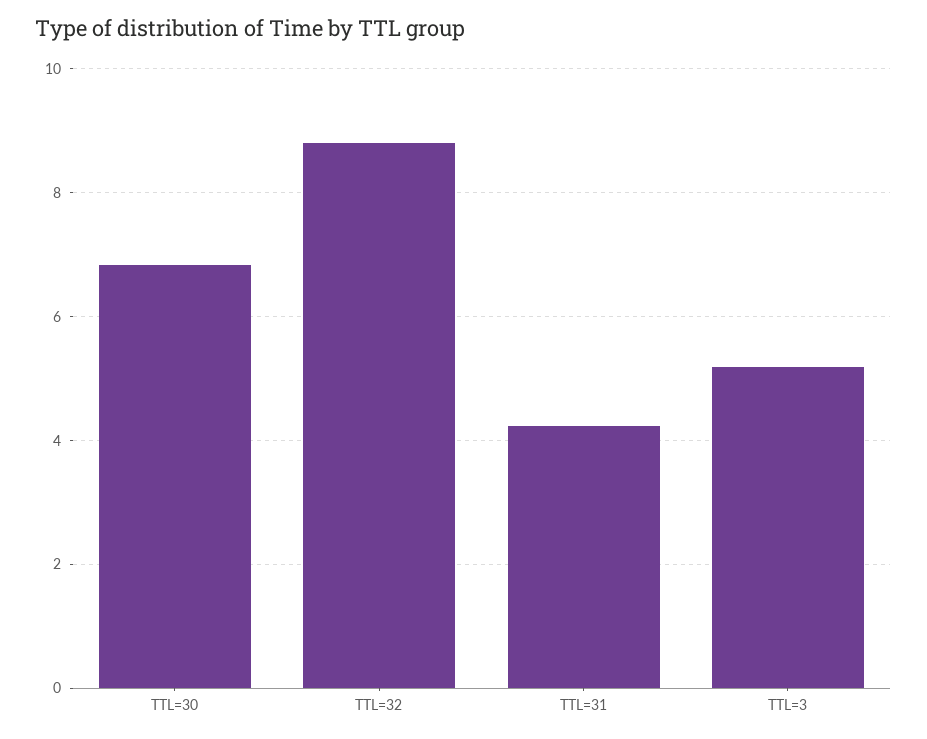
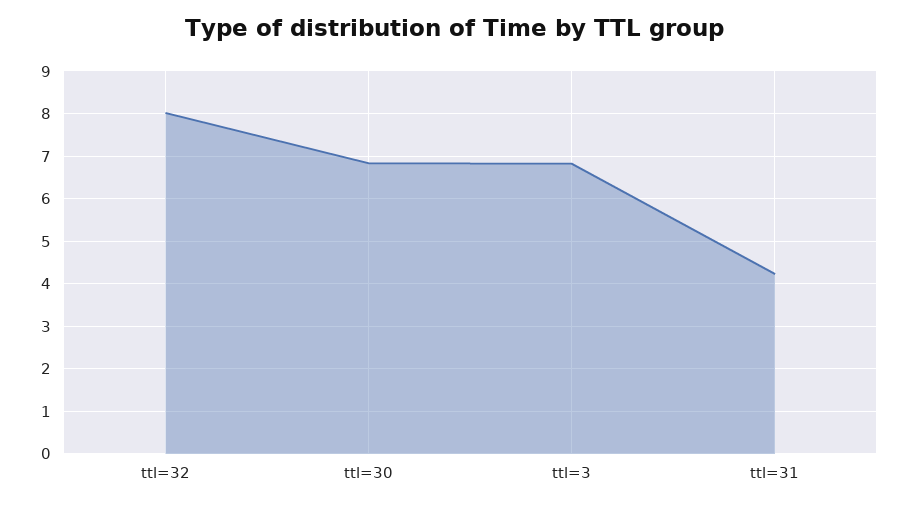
TTL=32: 8.8 -> 8
TTL=3: 5.2 -> 6.8

